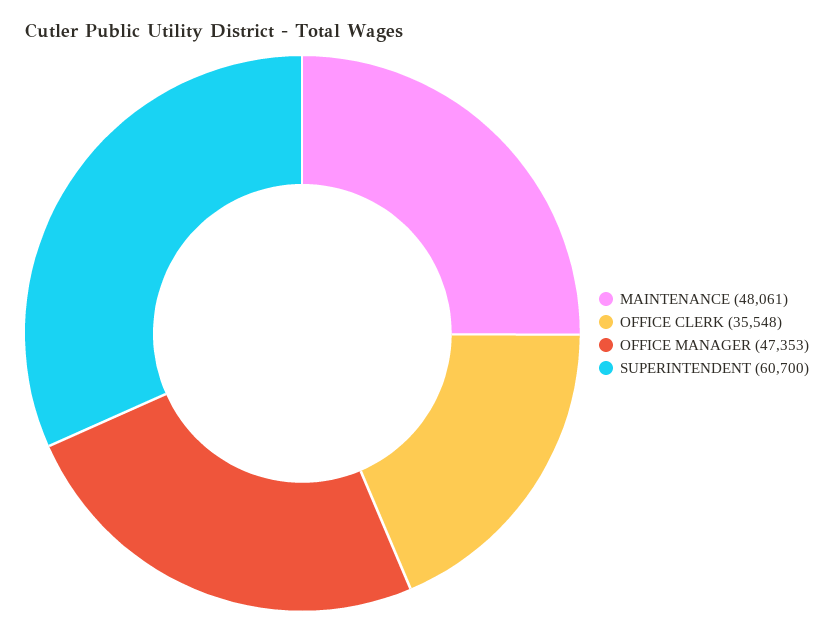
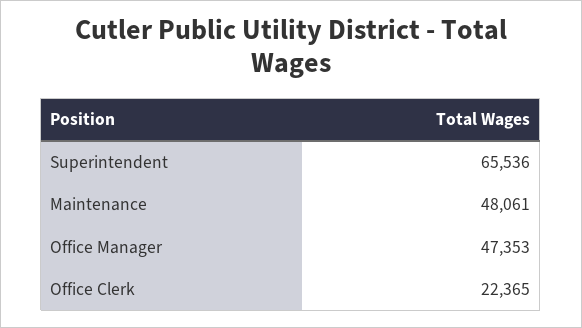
OFFICE CLERK: 35548 -> 22365
SUPERINTENDENT: 60700 -> 65536

